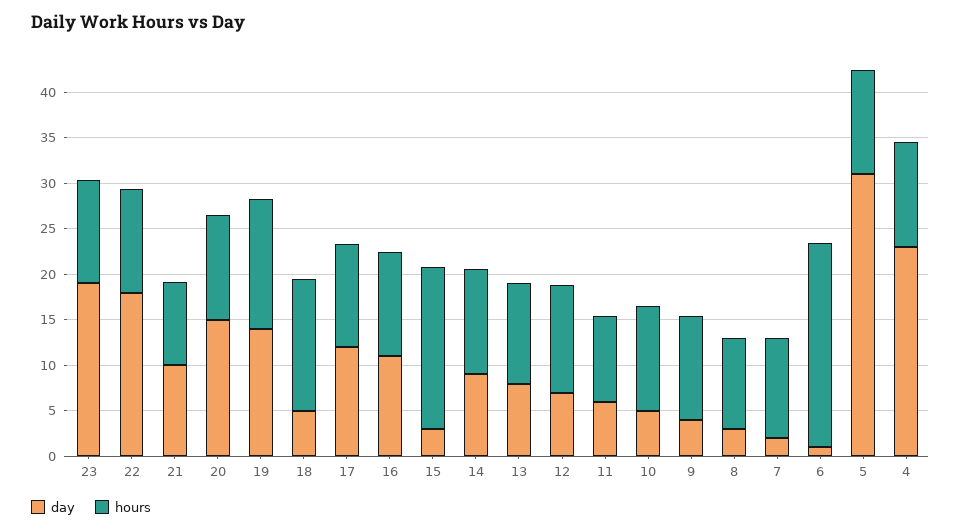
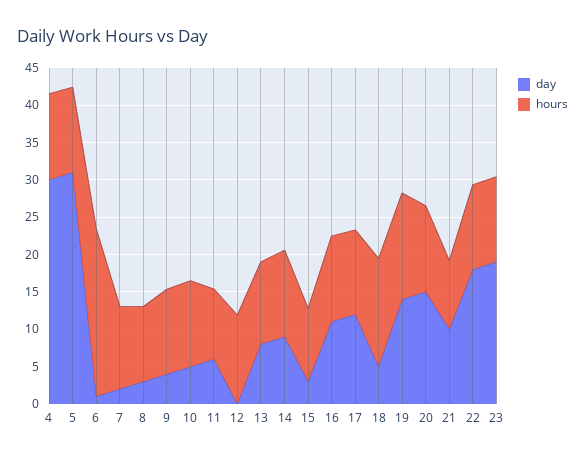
hours, 15: 18 -> 10
day, 12: 7 -> 0
day, 4: 23 -> 30

